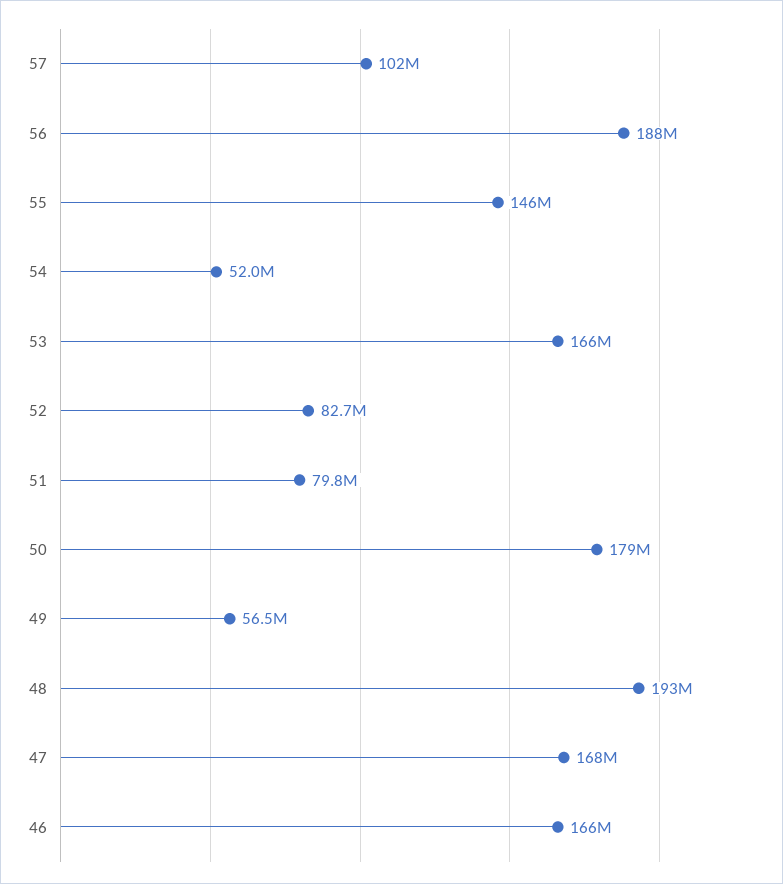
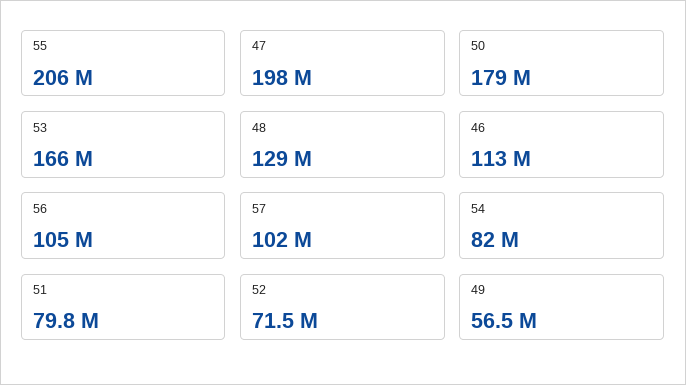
56: 188000000 -> 105000000
55: 146000000 -> 206000000
54: 52000000 -> 82000000
52: 82700000 -> 71500000
48: 193000000 -> 129000000
47: 168000000 -> 198000000
46: 166000000 -> 113000000

